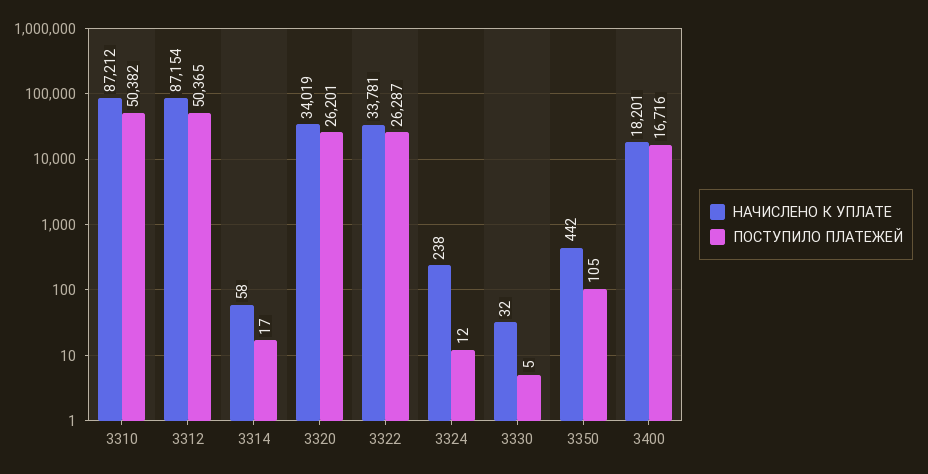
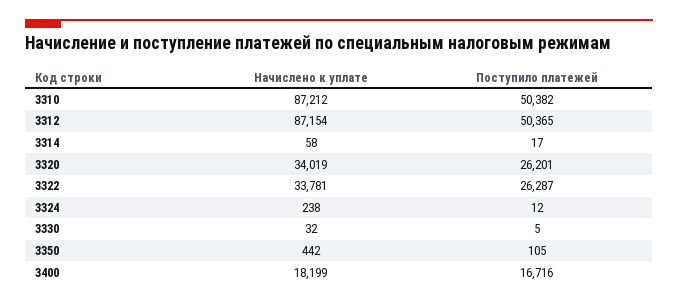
НАЧИСЛЕНО К УПЛАТЕ, 3400: 18201 -> 18199

